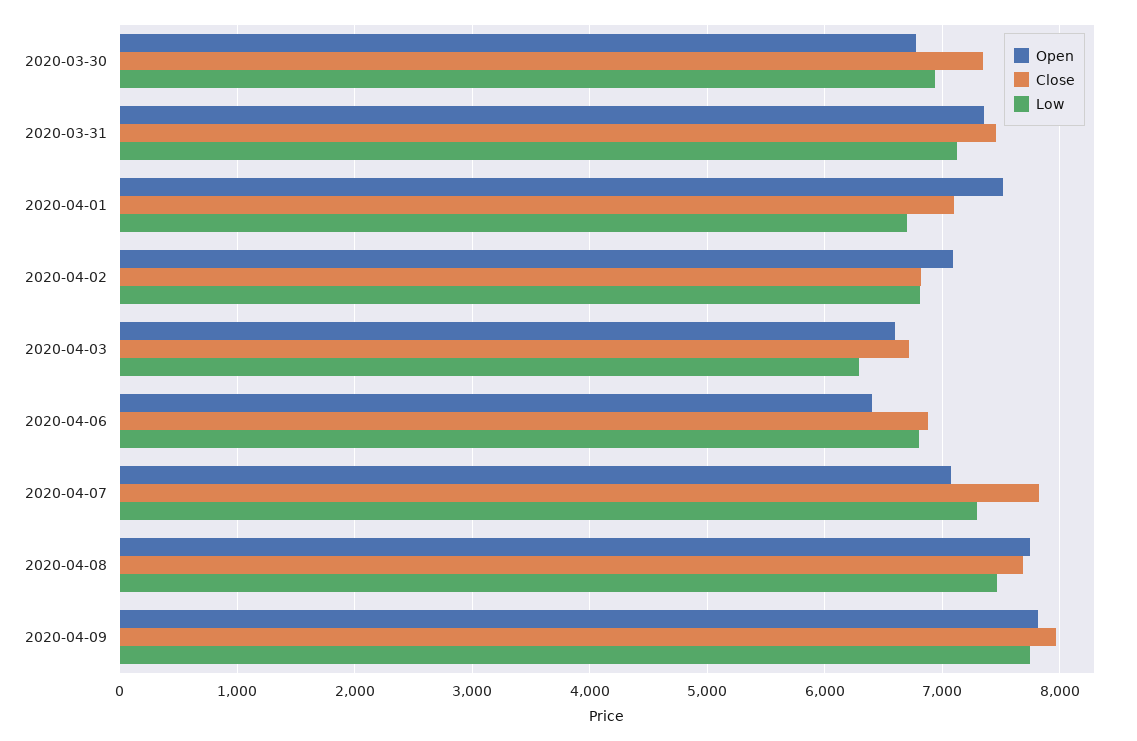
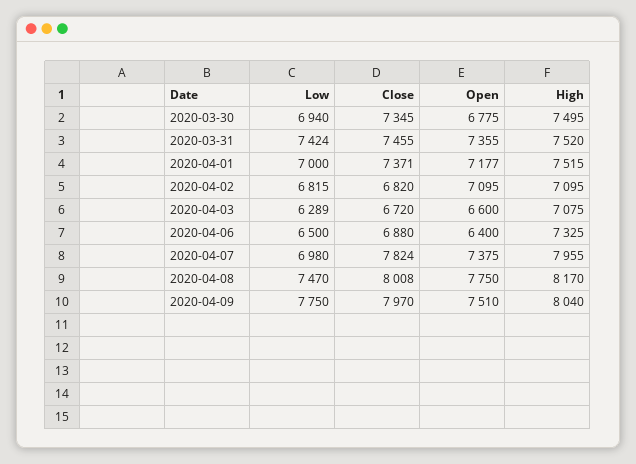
Low, 2020-03-31: 7100 -> 7424
Open, 2020-04-01: 7500 -> 7177
Close, 2020-04-01: 7100 -> 7371
Low, 2020-04-01: 6700 -> 7000
Low, 2020-04-06: 6800 -> 6500
Open, 2020-04-07: 7100 -> 7375
Low, 2020-04-07: 7300 -> 6980
Close, 2020-04-08: 7700 -> 8008
Open, 2020-04-09: 7800 -> 7510
High, 2020-03-30: none -> 7495
High, 2020-03-31: none -> 7520
High, 2020-04-01: none -> 7515
High, 2020-04-02: none -> 7095
High, 2020-04-03: none -> 7075
High, 2020-04-06: none -> 7325
High, 2020-04-07: none -> 7955
High, 2020-04-08: none -> 8170
High, 2020-04-09: none -> 8040

